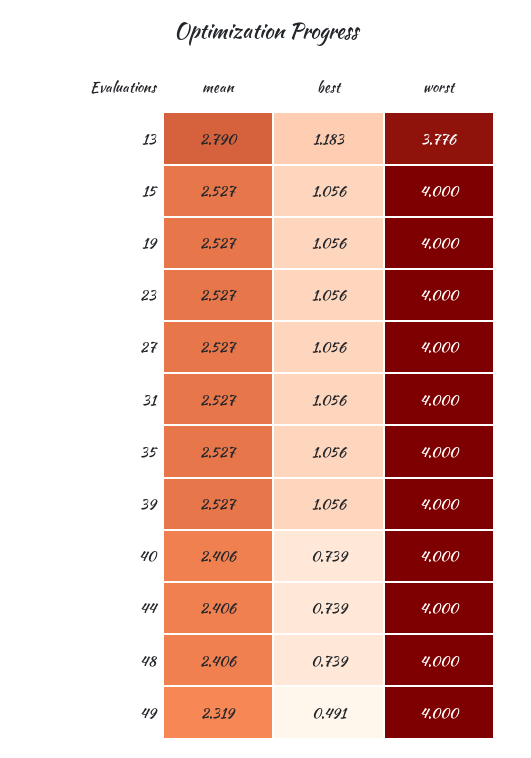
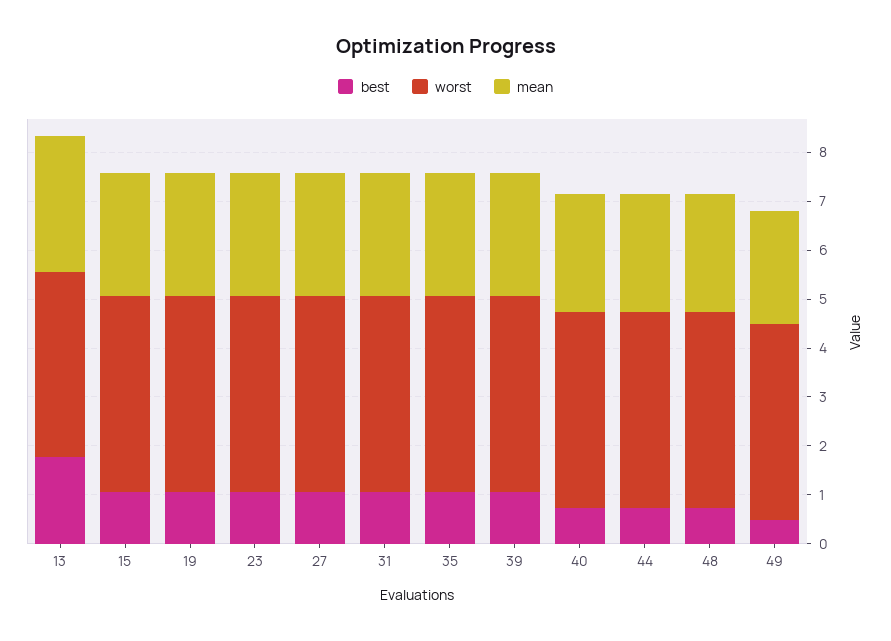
best, 13: 1.183 -> 1.8

